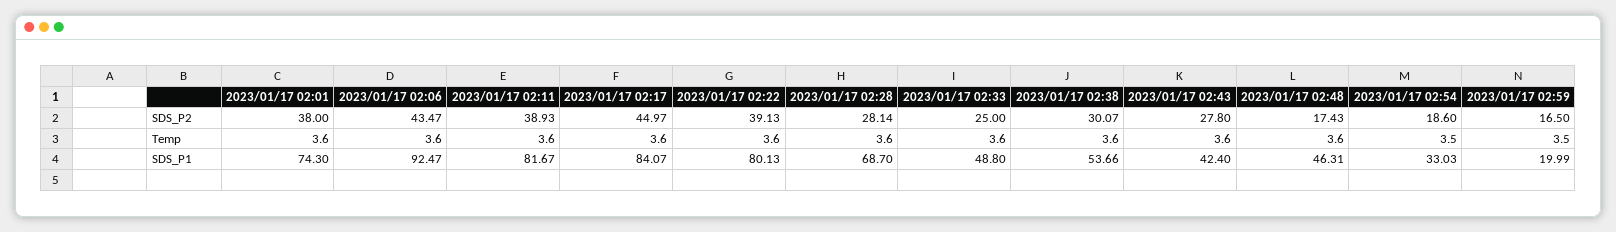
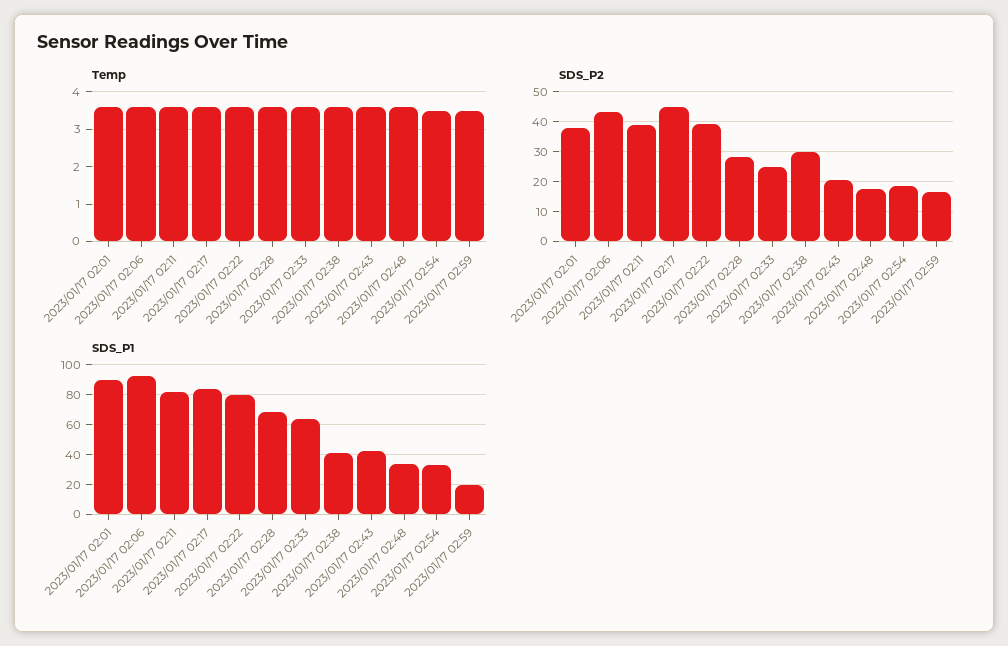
SDS_P2, 2023/01/17 02:43: 27.8 -> 20
SDS_P1, 2023/01/17 02:01: 74.3 -> 90
SDS_P1, 2023/01/17 02:33: 48.8 -> 65
SDS_P1, 2023/01/17 02:38: 53.66 -> 40
SDS_P1, 2023/01/17 02:48: 46.31 -> 35

